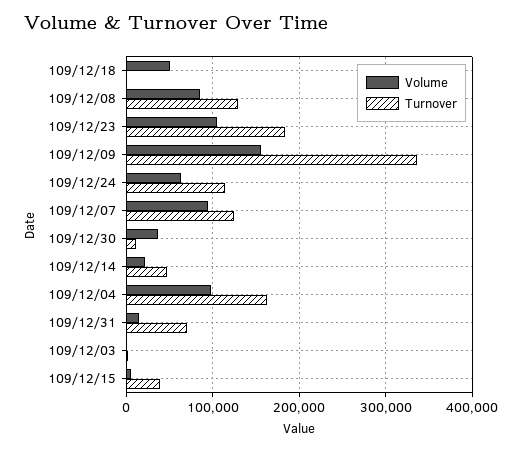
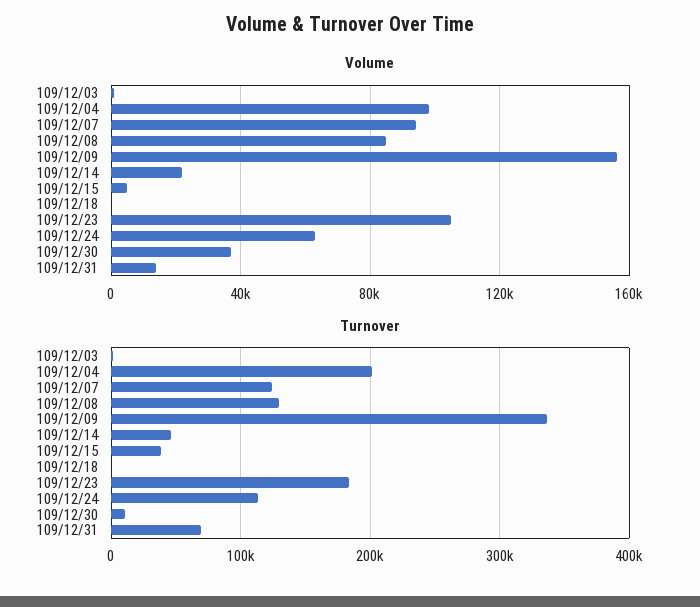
Volume, 109/12/18: 50000 -> 0
Turnover, 109/12/04: 160000 -> 200000

